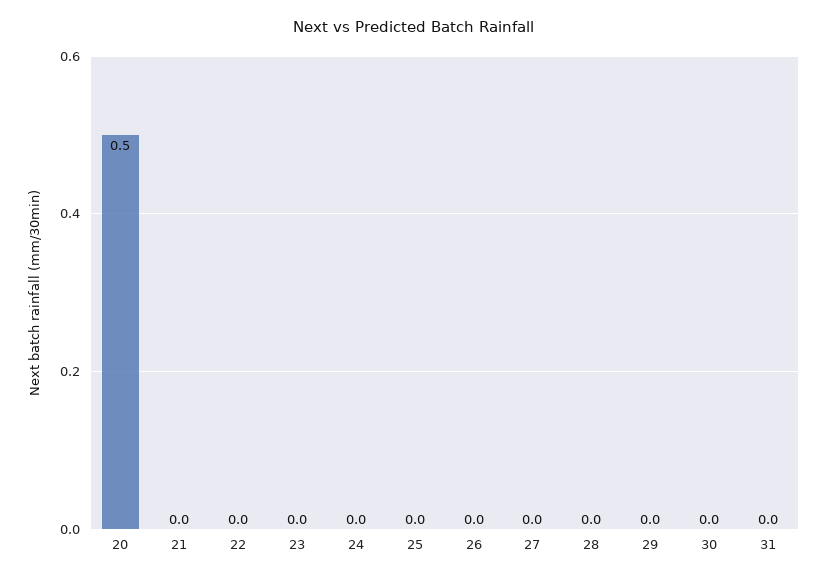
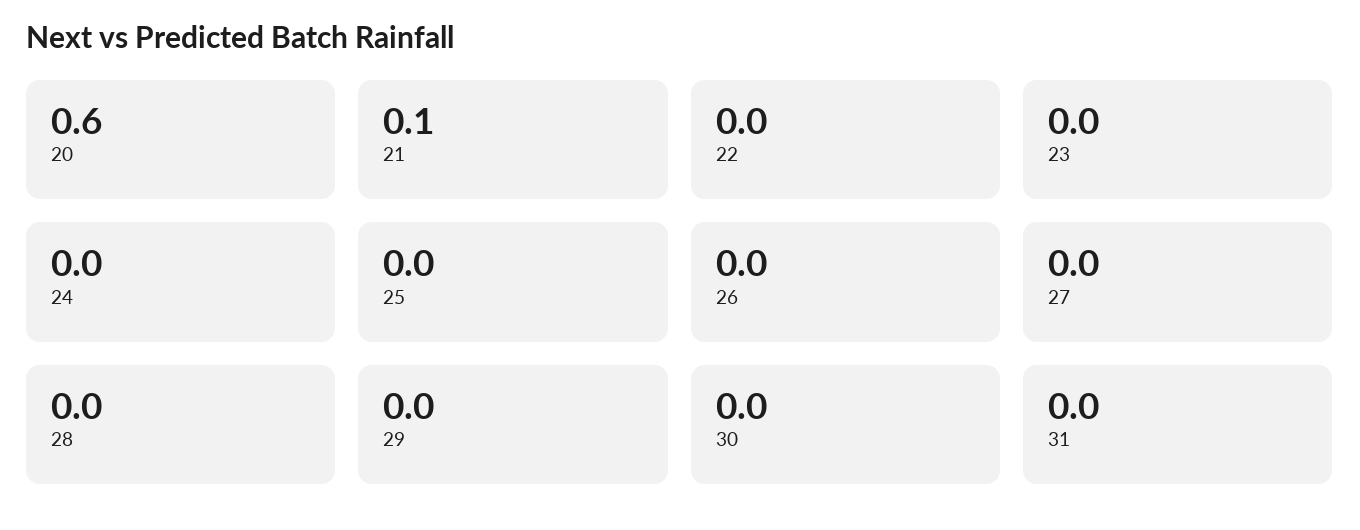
20: 0.5 -> 0.6
21: 0 -> 0.1

